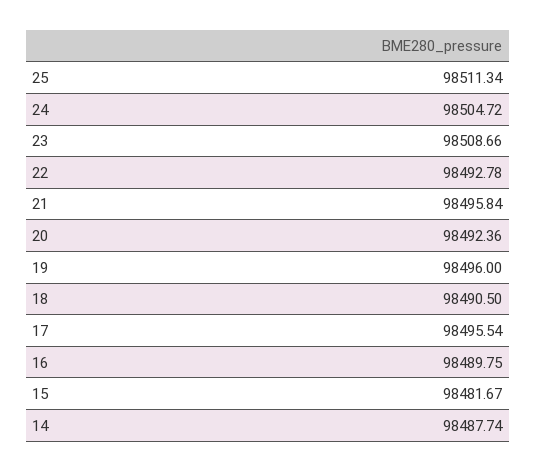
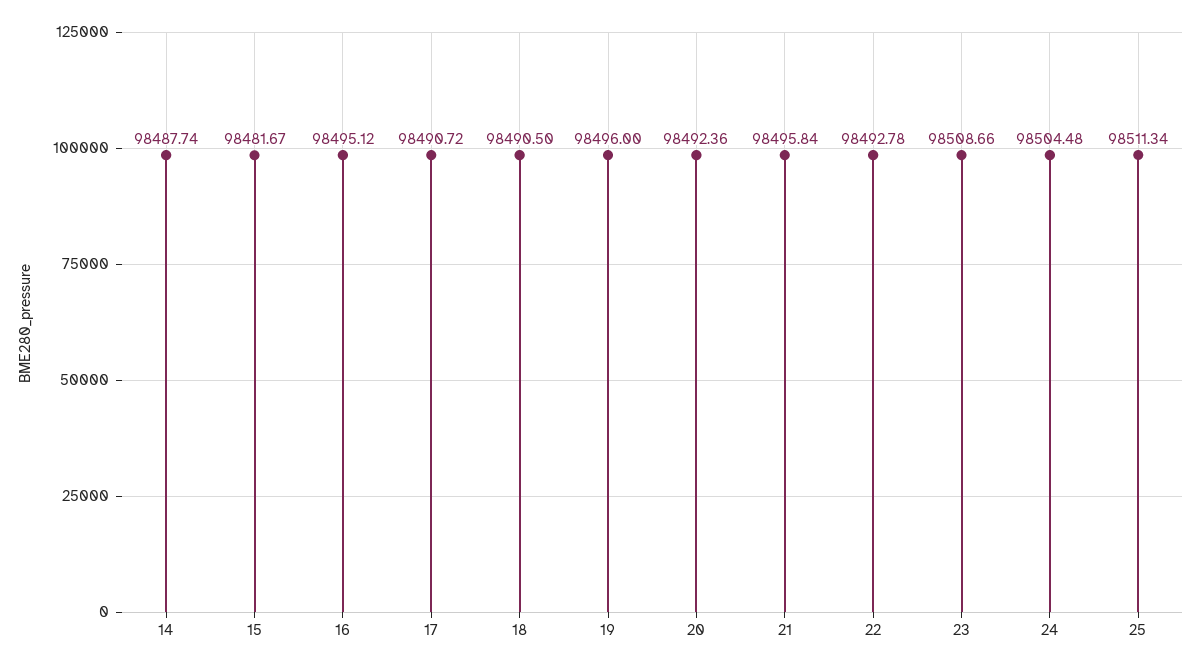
24: 98504.72 -> 98504.48
17: 98495.54 -> 98490.72
16: 98489.75 -> 98495.12

